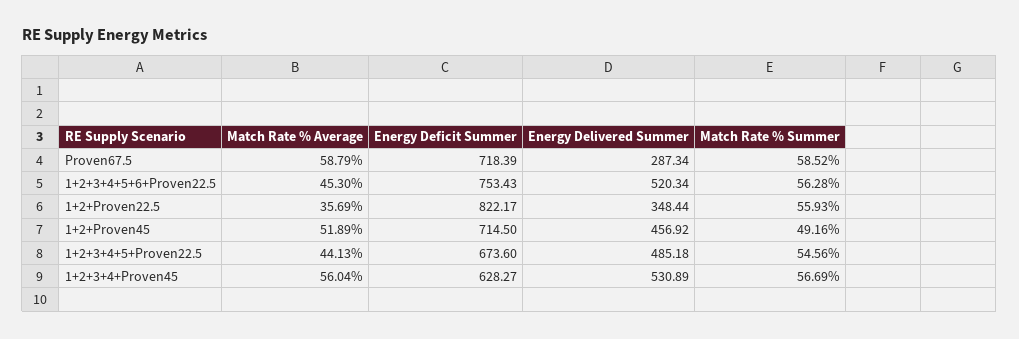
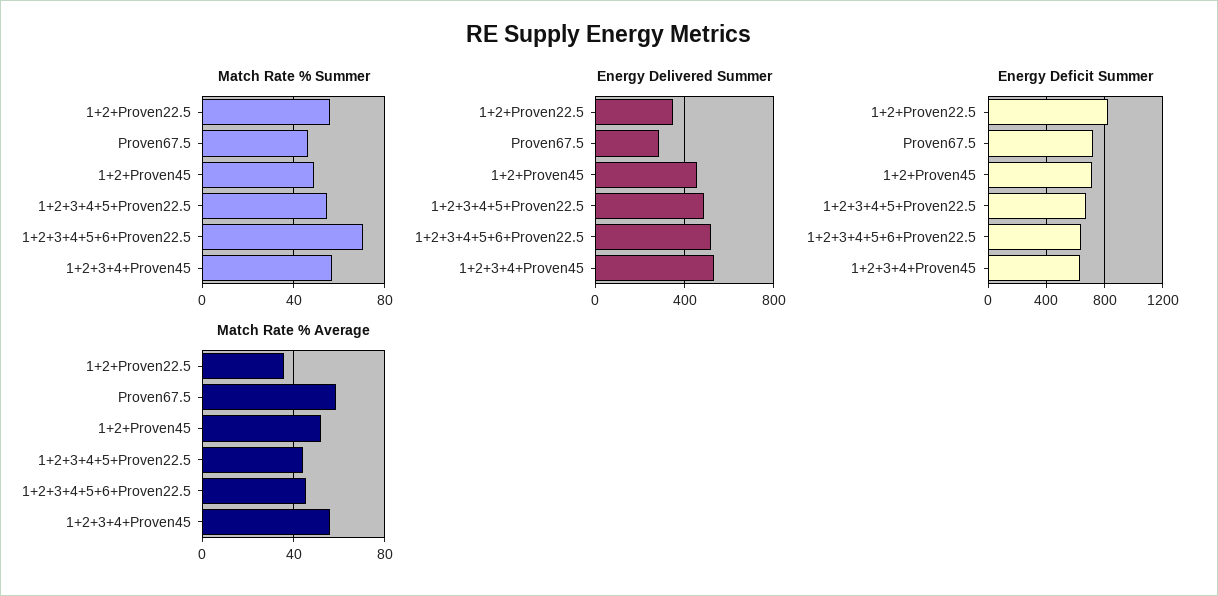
Match Rate % Summer, Proven67.5: 58.52 -> 45
Energy Deficit Summer, 1+2+3+4+5+6+Proven22.5: 753.43 -> 650
Match Rate % Summer, 1+2+3+4+5+6+Proven22.5: 56.28 -> 70

